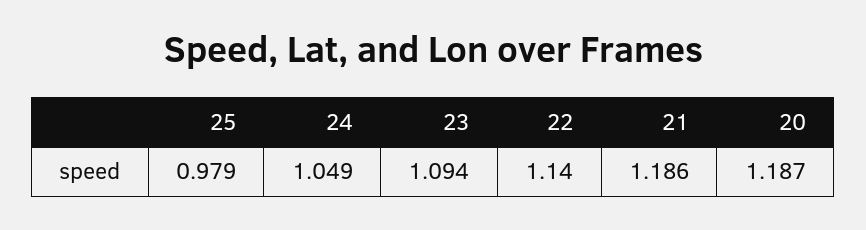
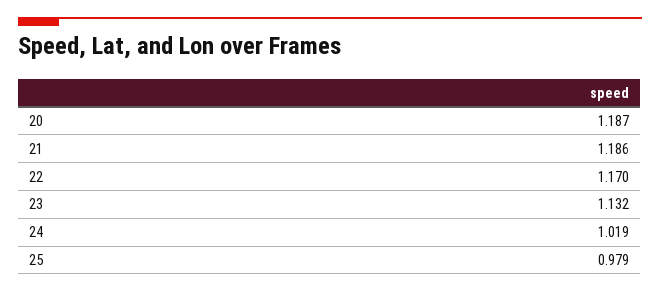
24: 1.049 -> 1.019
23: 1.094 -> 1.132
22: 1.14 -> 1.17

